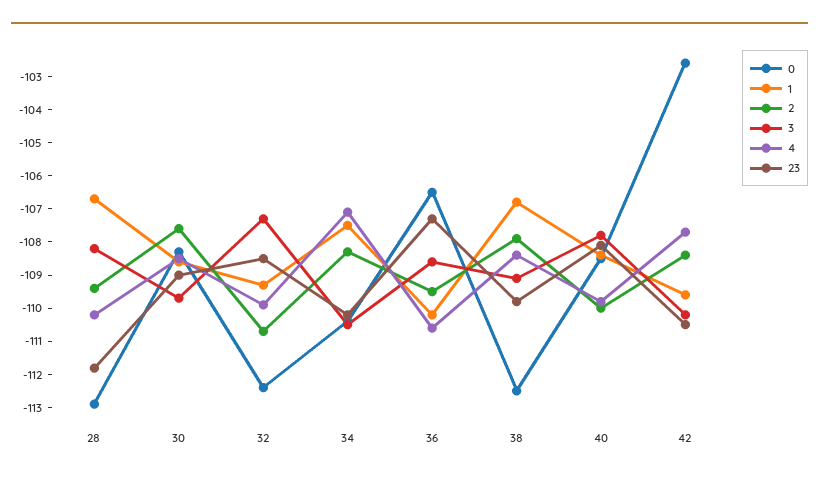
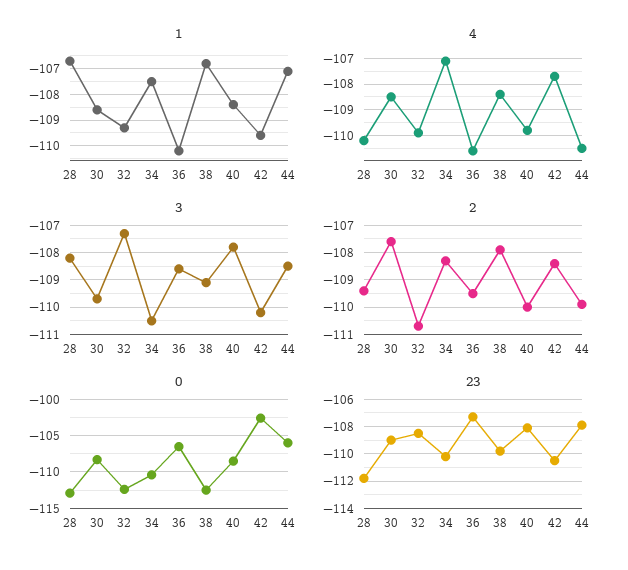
1, 44: none -> -107
4, 44: none -> -110.5
3, 44: none -> -108.5
2, 44: none -> -110
0, 44: none -> -106
23, 44: none -> -108

